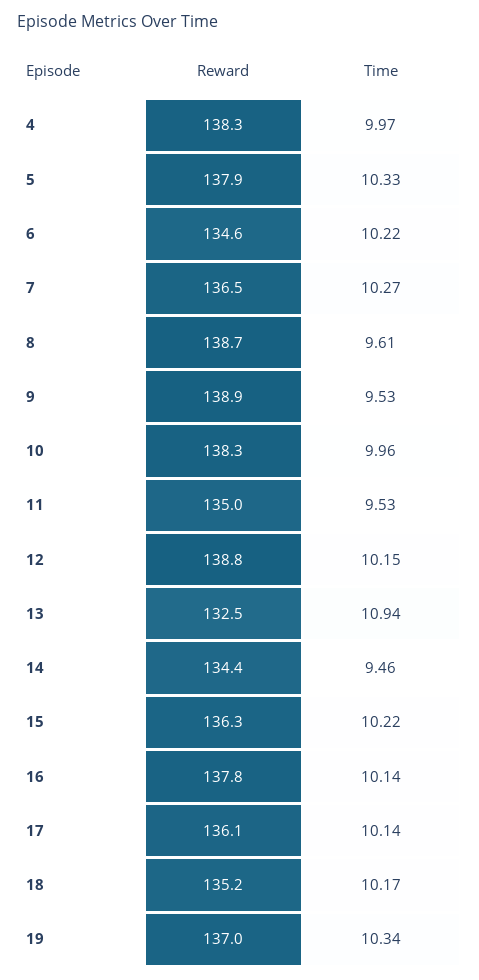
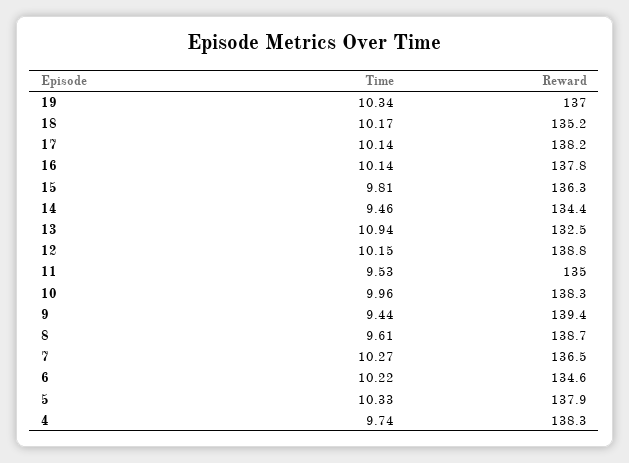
Time, 4: 9.97 -> 9.74
Reward, 9: 138.9 -> 139.4
Time, 9: 9.53 -> 9.44
Time, 15: 10.22 -> 9.81
Reward, 17: 136.1 -> 138.2

